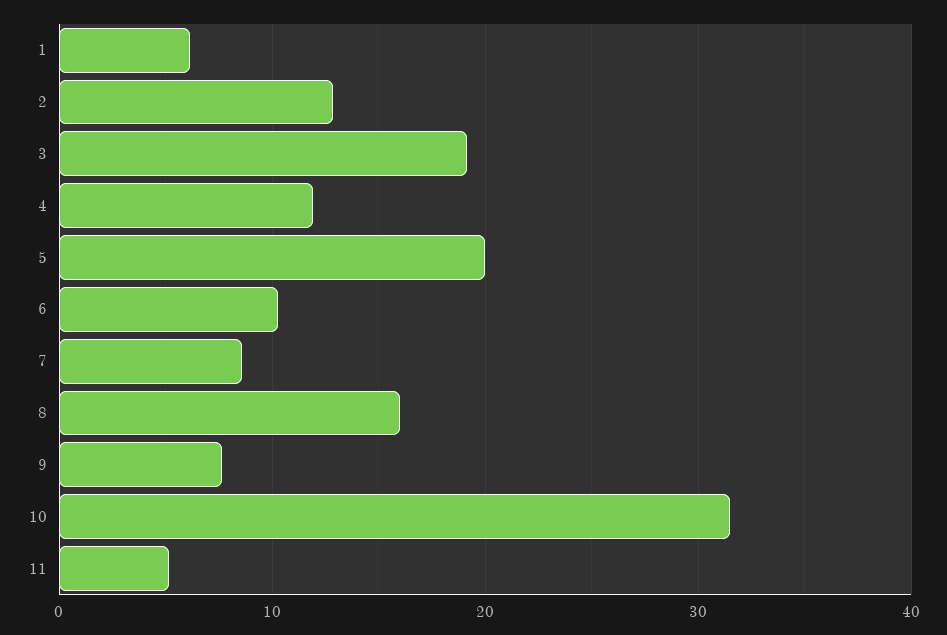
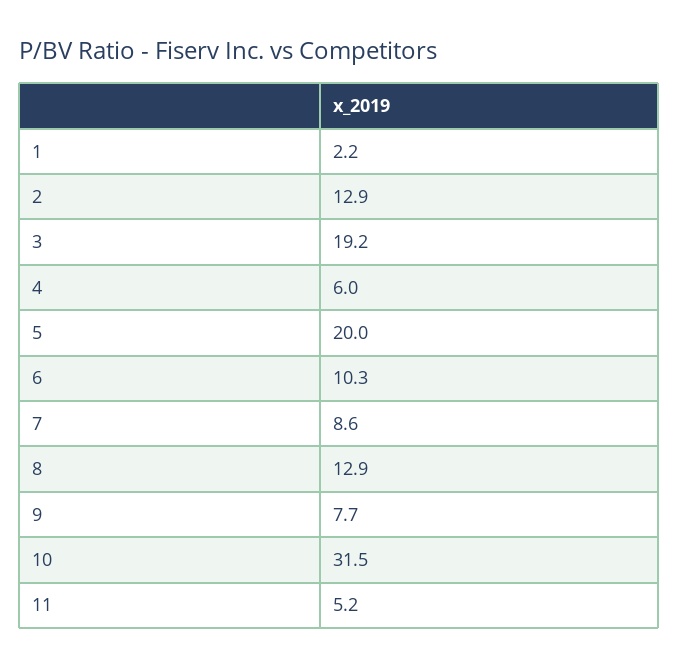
1: 6 -> 2.2
4: 12 -> 6
8: 16 -> 12.9

